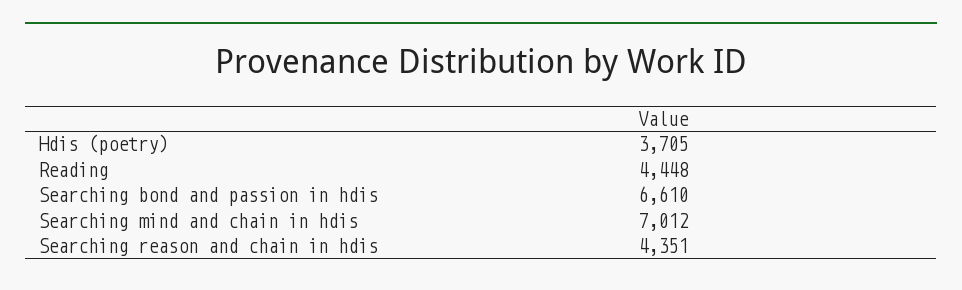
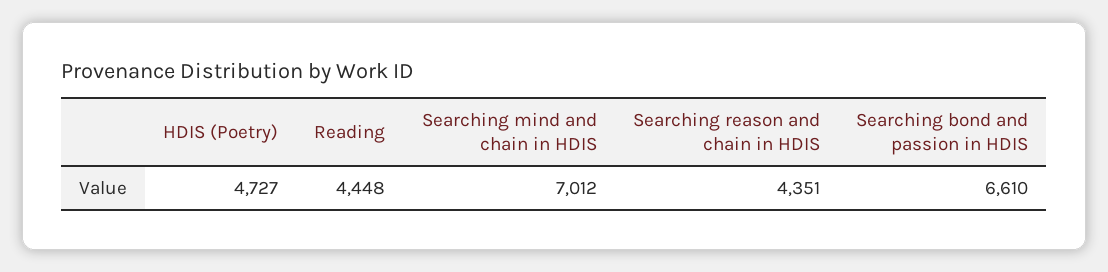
Hdis (poetry): 3705 -> 4727

